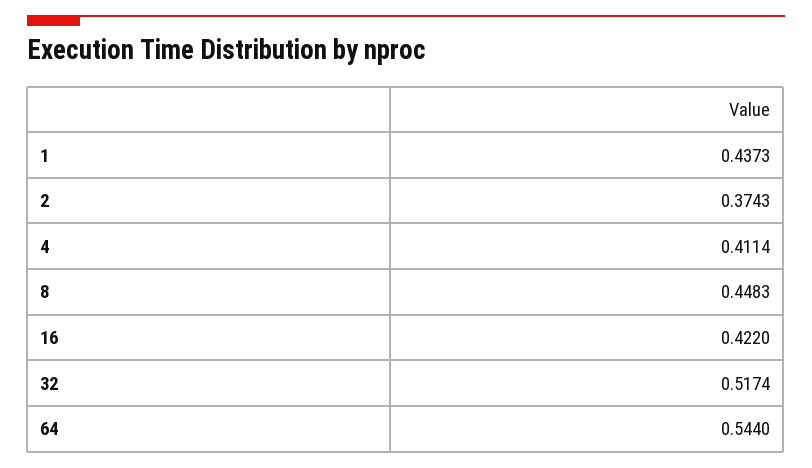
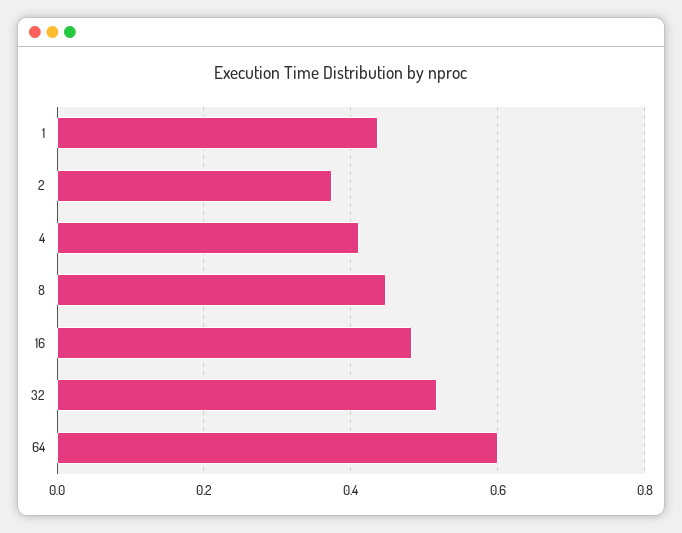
16: 0.422 -> 0.48
64: 0.544 -> 0.6

